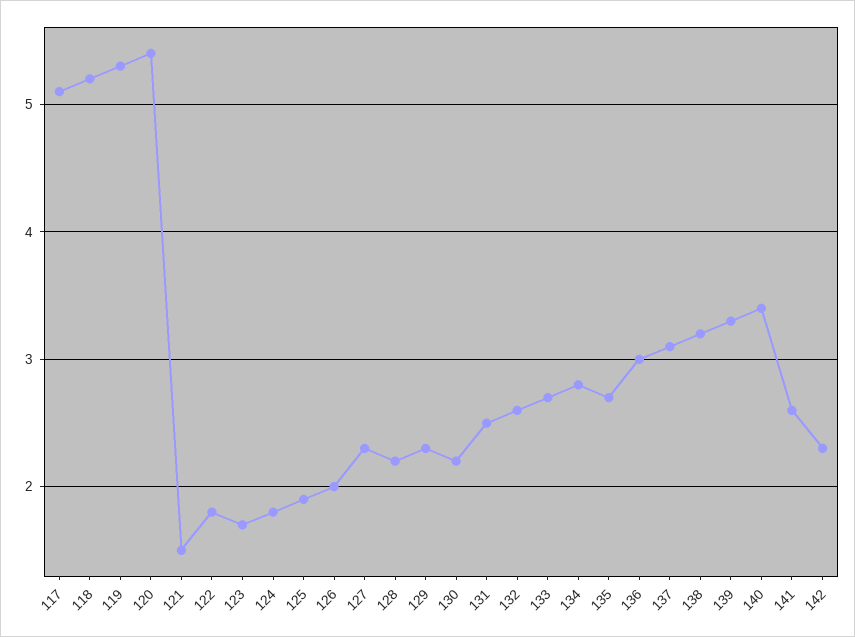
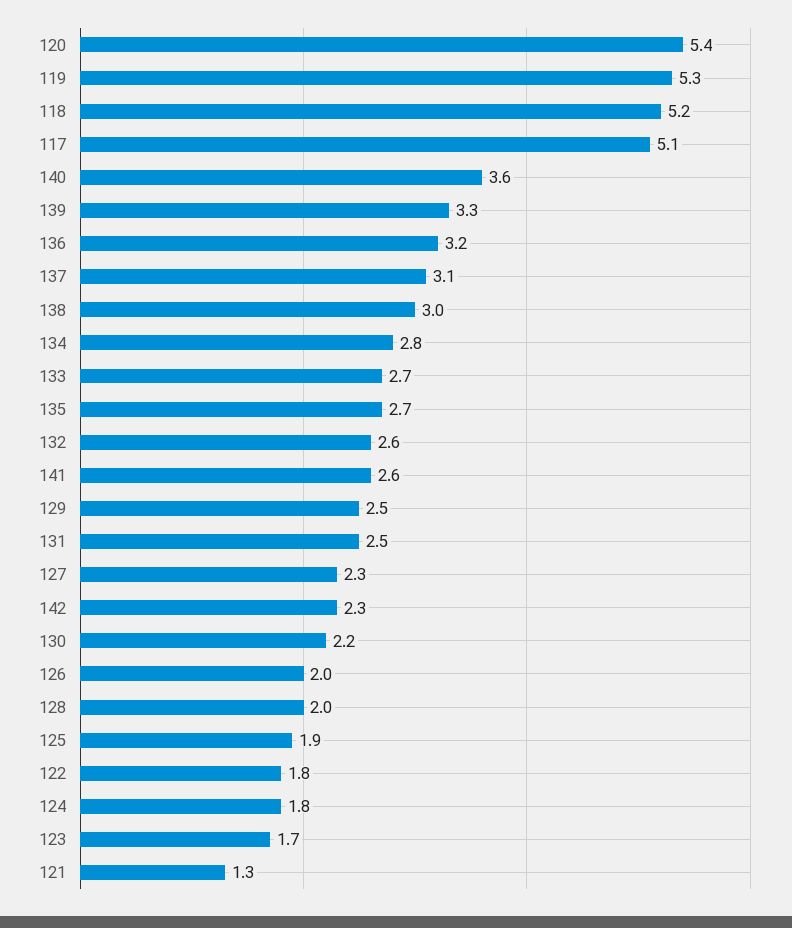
121: 1.5 -> 1.3
128: 2.2 -> 2
129: 2.3 -> 2.5
136: 3 -> 3.2
138: 3.2 -> 3
140: 3.4 -> 3.6

